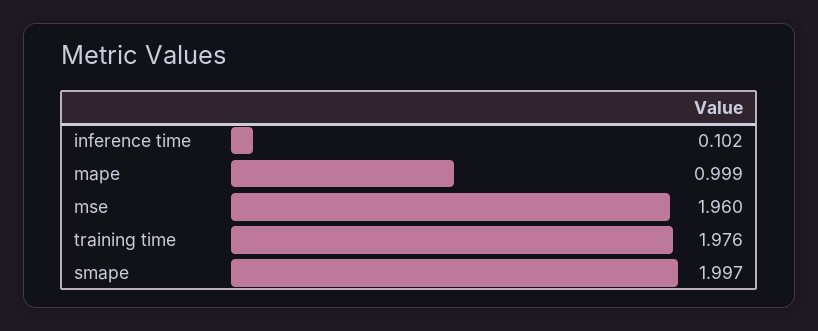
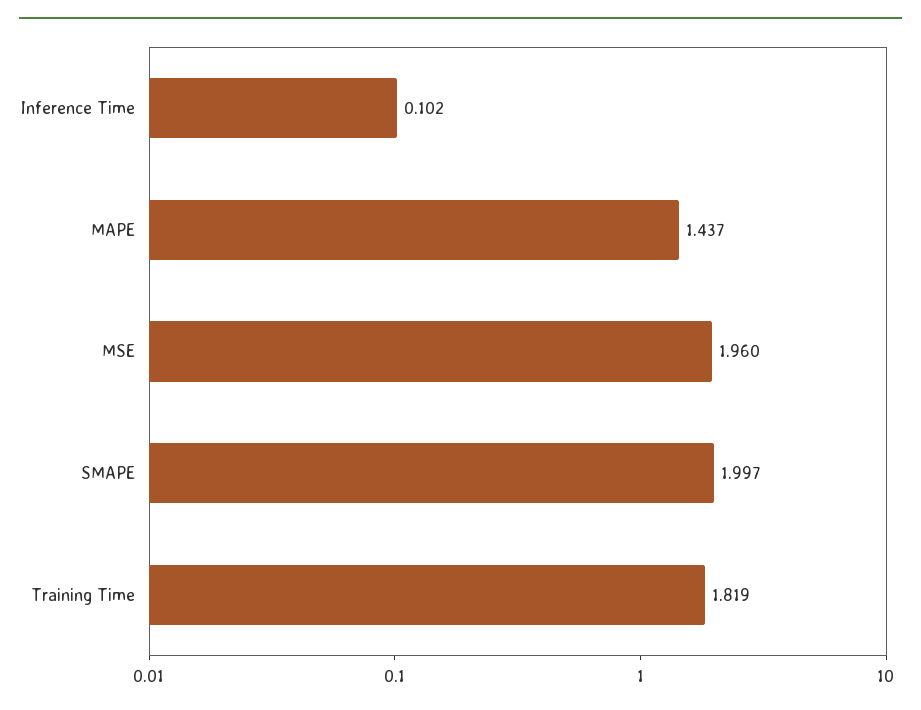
mape: 0.999 -> 1.437
training time: 1.976 -> 1.819

